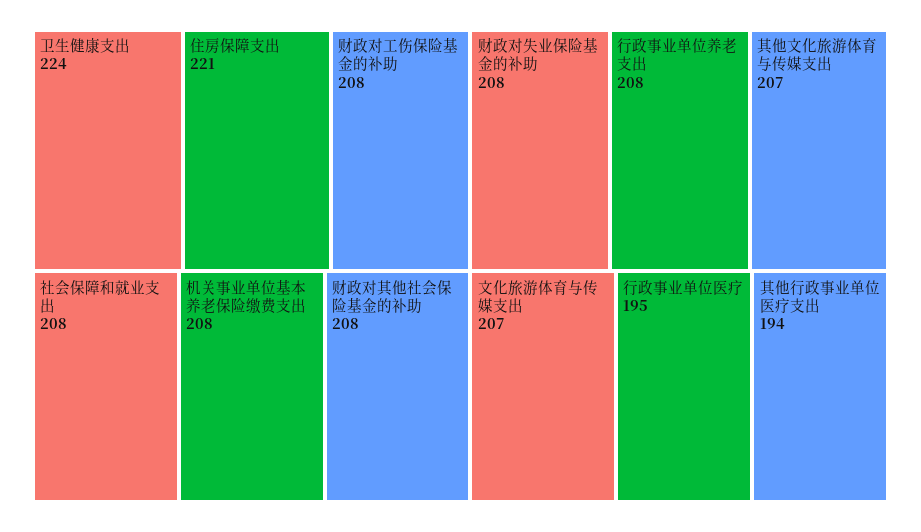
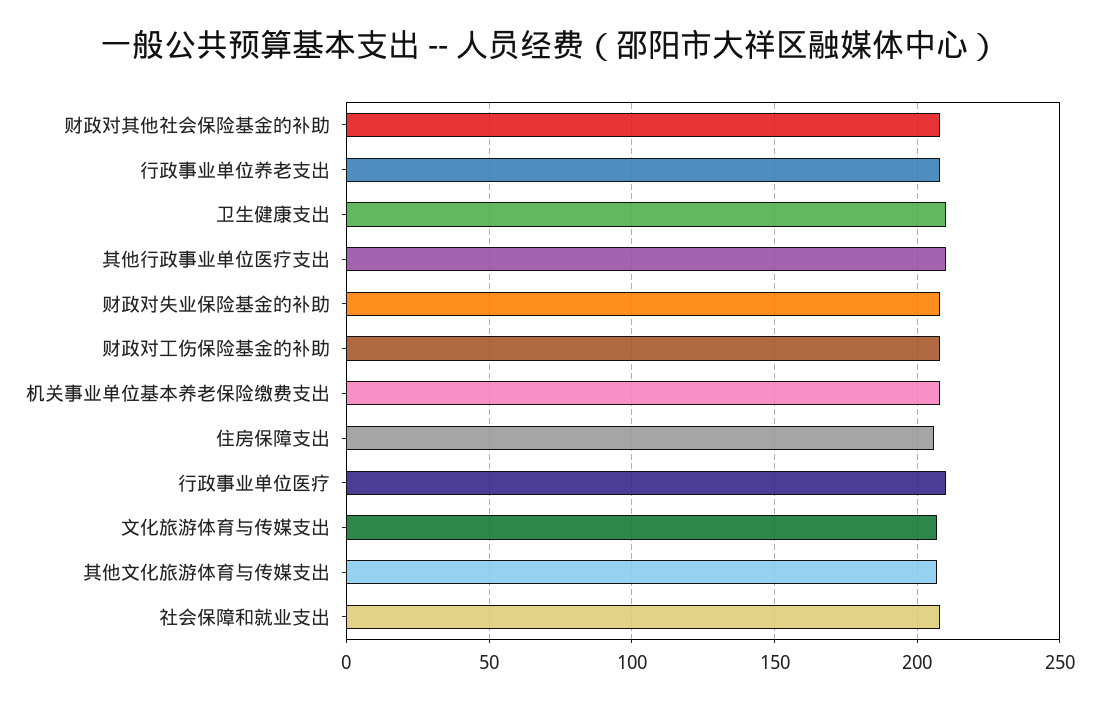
卫生健康支出: 224 -> 210
住房保障支出: 221 -> 205
行政事业单位医疗: 195 -> 210
其他行政事业单位医疗支出: 194 -> 210

